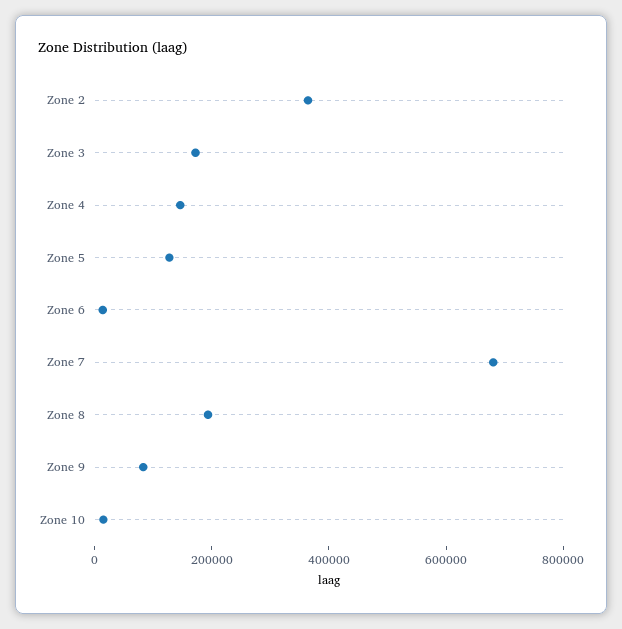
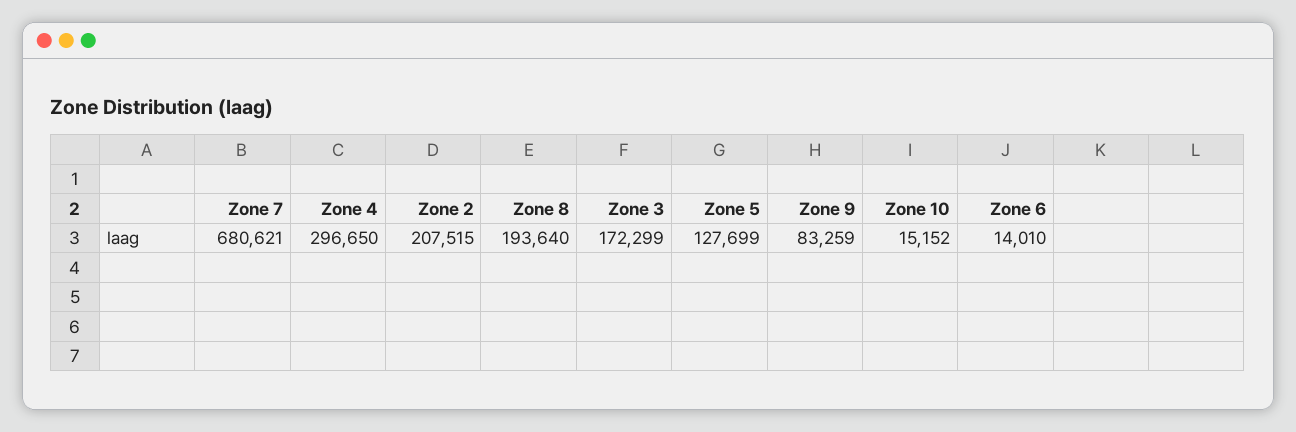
Zone 2: 350000 -> 207515
Zone 4: 150000 -> 296650

